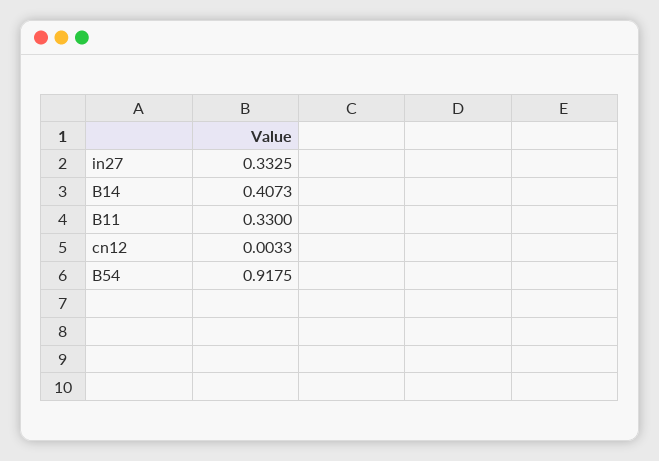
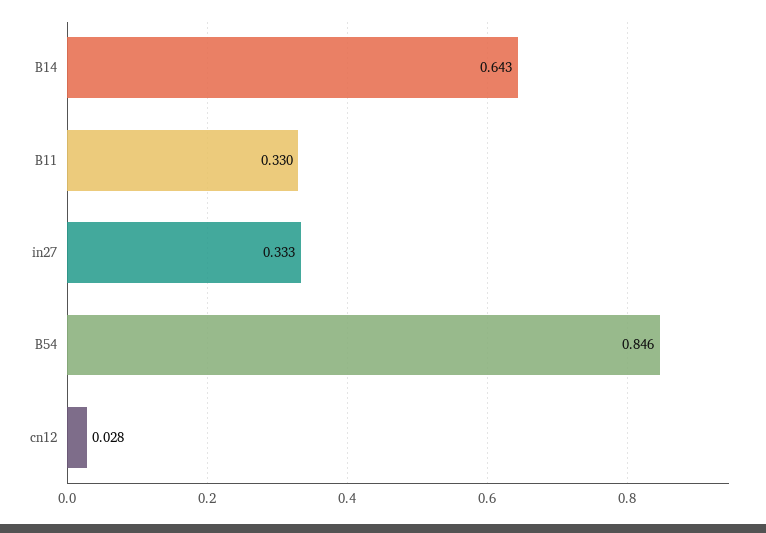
B14: 0.4073 -> 0.643
cn12: 0.0033 -> 0.028
B54: 0.9175 -> 0.846

